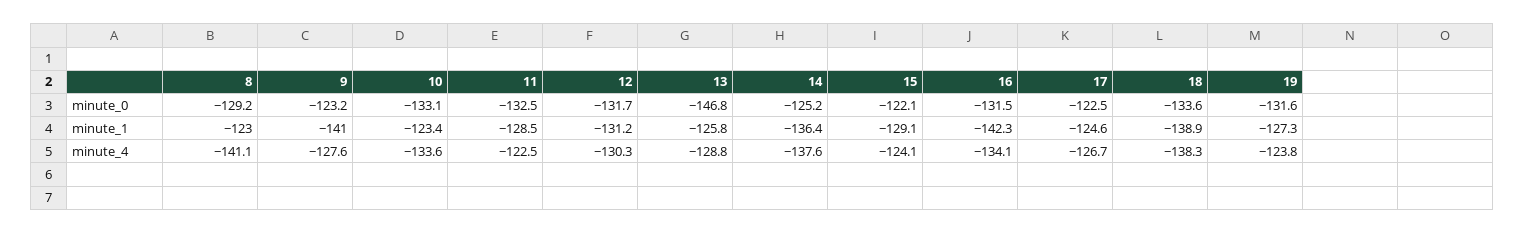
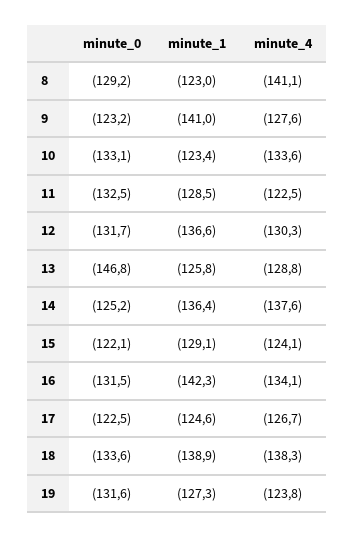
12, minute_1: -131.2 -> -136.6

